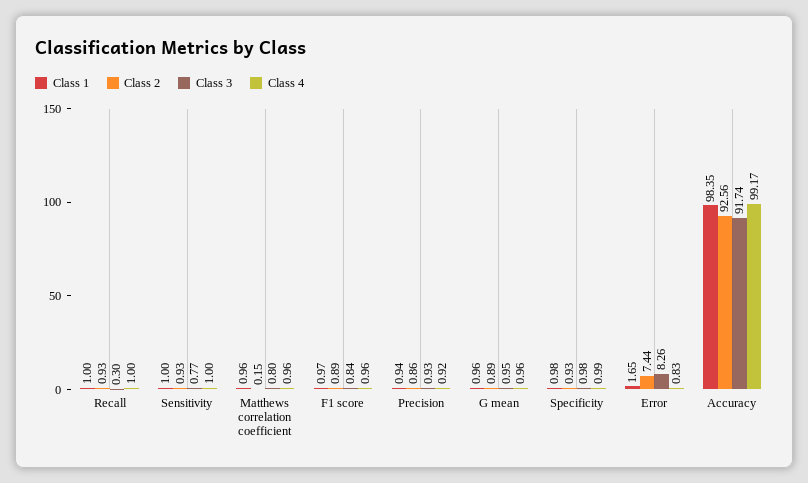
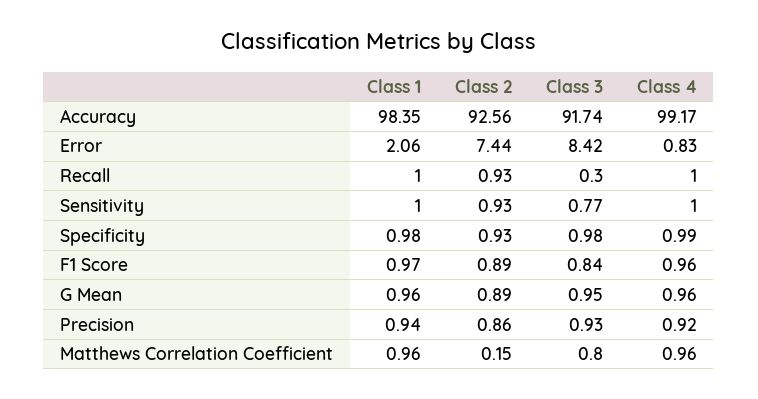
Class 1, Error: 1.65 -> 2.06
Class 3, Error: 8.26 -> 8.42

